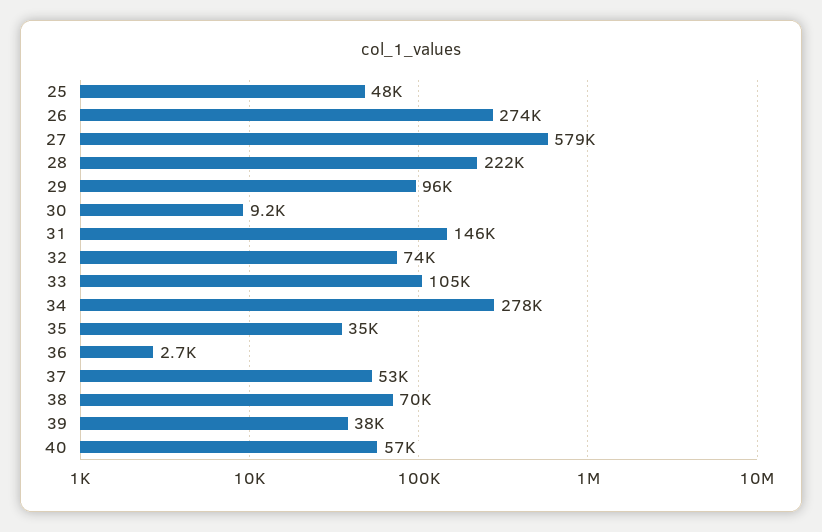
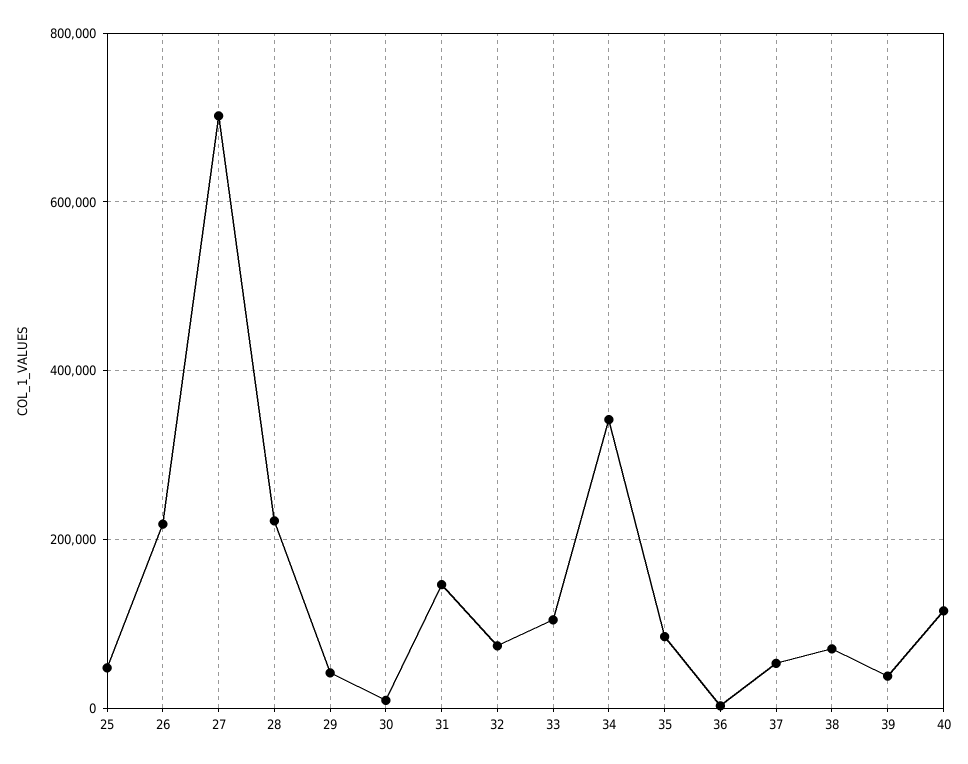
26: 274000 -> 220000
27: 579000 -> 700000
29: 96000 -> 40000
34: 278000 -> 340000
35: 35000 -> 80000
40: 57000 -> 120000

